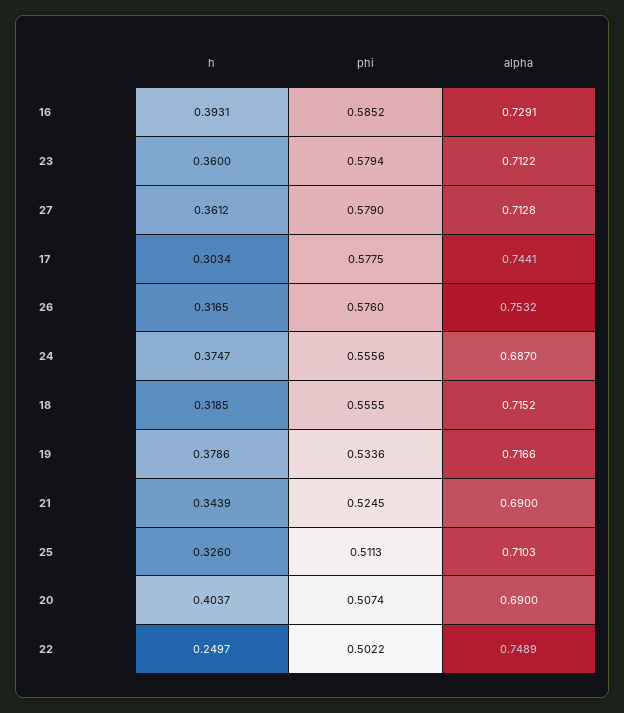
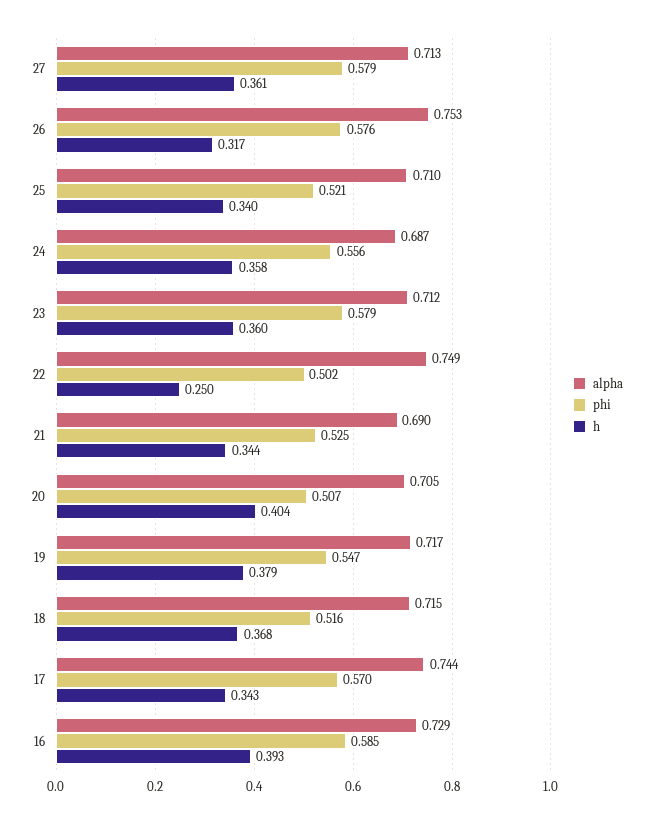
h, 17: 0.3034 -> 0.343
phi, 17: 0.5775 -> 0.57
h, 24: 0.3747 -> 0.358
h, 18: 0.3185 -> 0.368
phi, 18: 0.5555 -> 0.516
phi, 19: 0.5336 -> 0.547
h, 25: 0.326 -> 0.34
phi, 25: 0.5113 -> 0.521
alpha, 20: 0.69 -> 0.705

